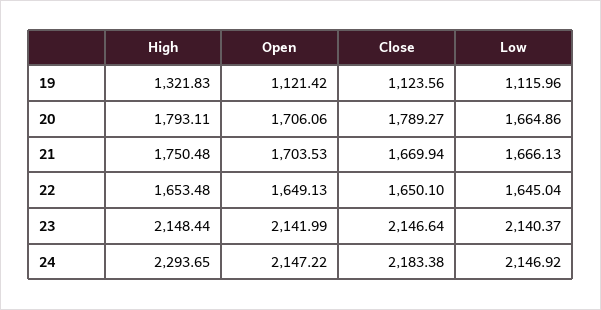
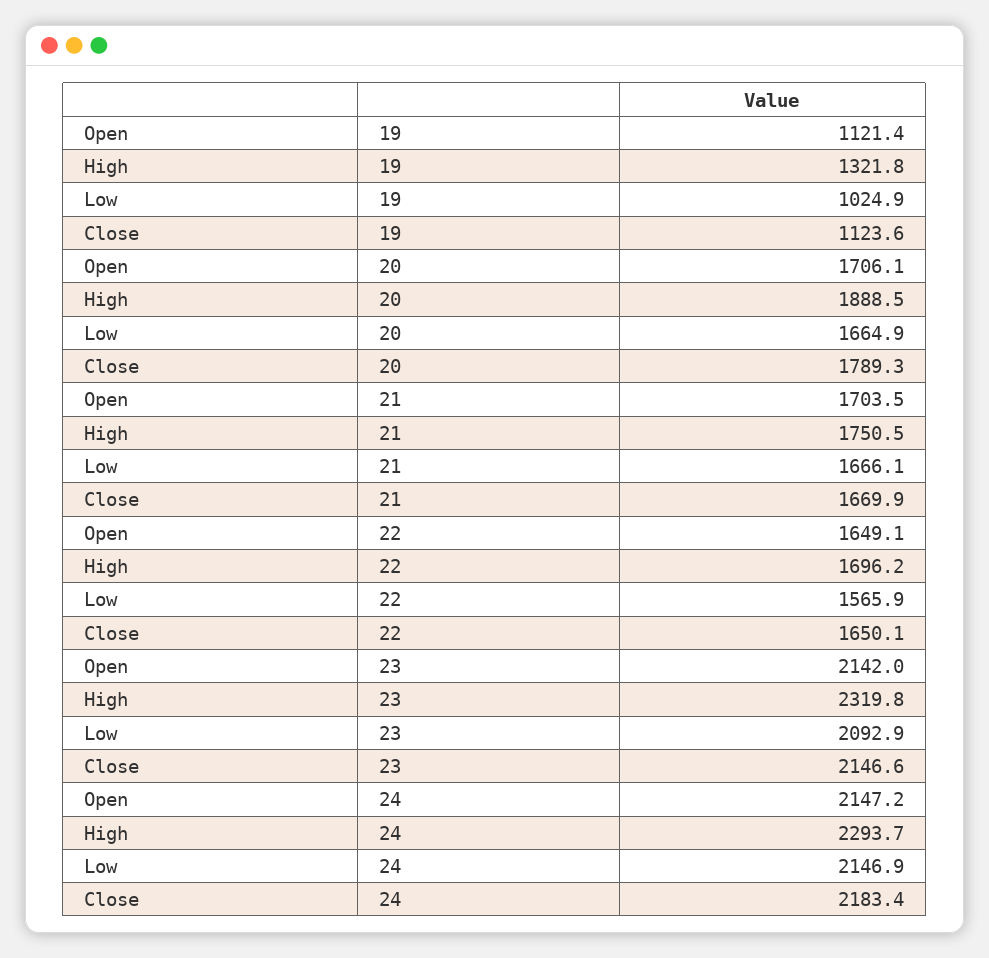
Low, 19: 1115.96 -> 1024.9
High, 20: 1793.11 -> 1888.5
High, 22: 1653.48 -> 1696.2
Low, 22: 1645.04 -> 1565.9
High, 23: 2148.44 -> 2319.8
Low, 23: 2140.37 -> 2092.9

